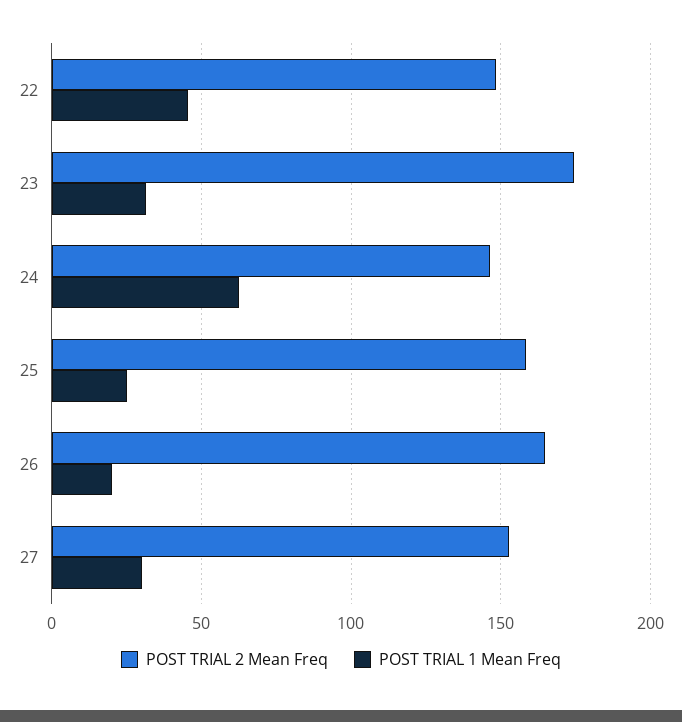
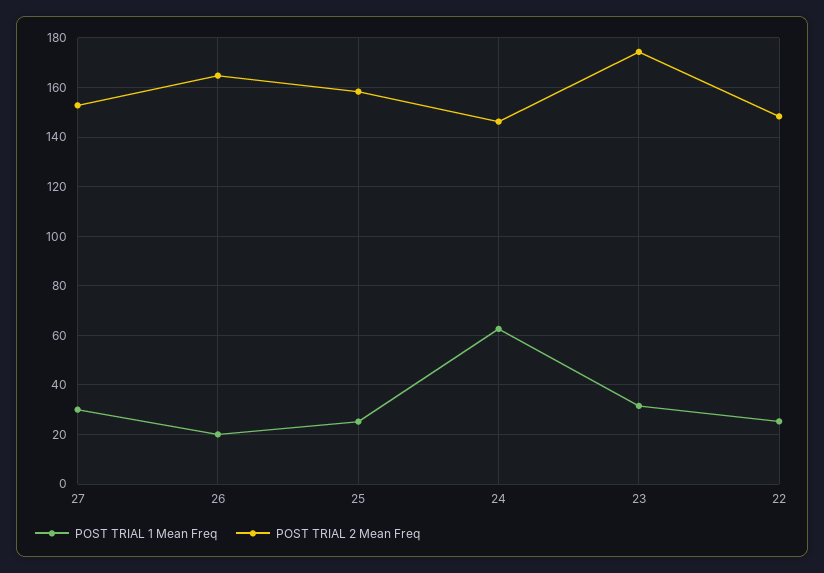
POST TRIAL 1 Mean Freq, 22: 45 -> 25

